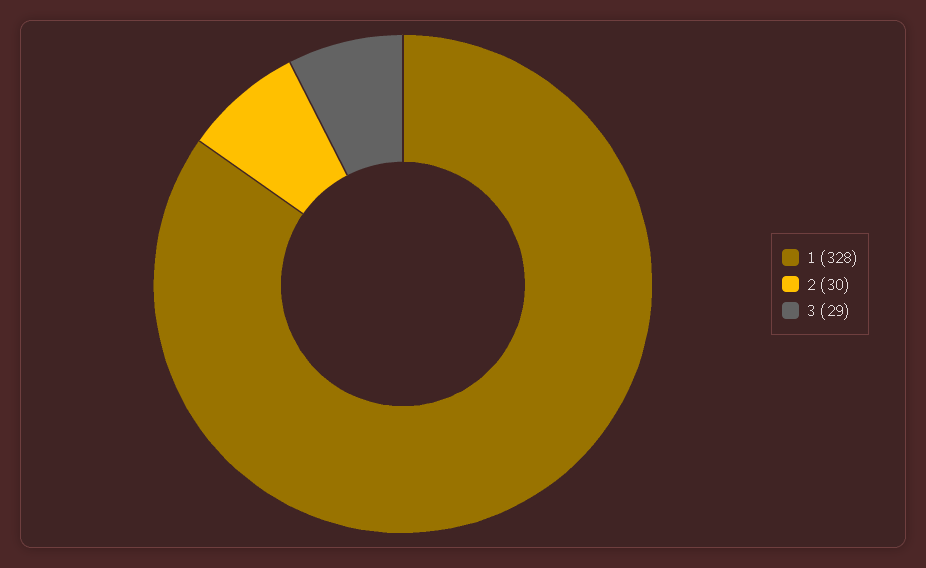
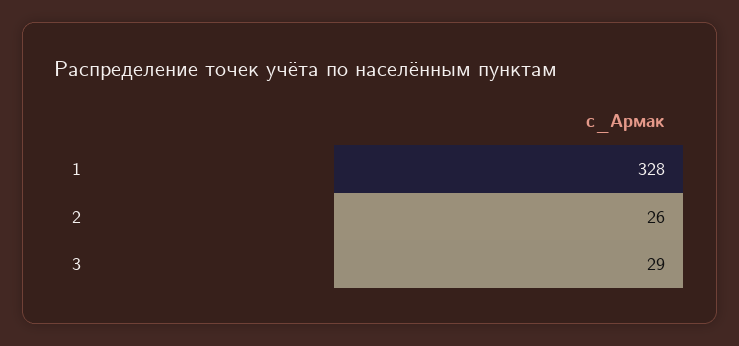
2: 30 -> 26

